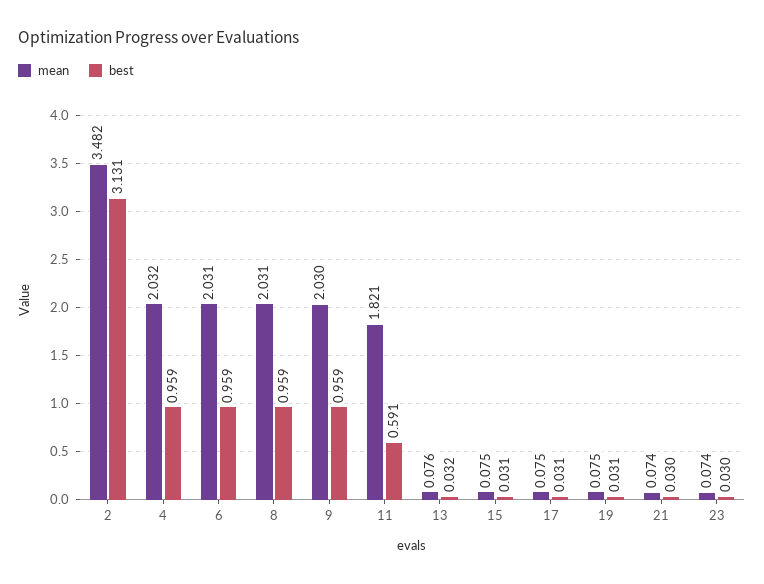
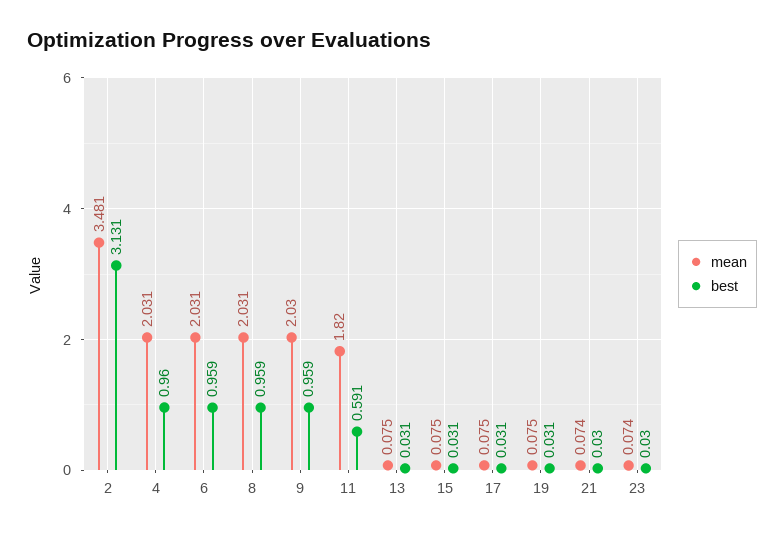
mean, 2: 3.482 -> 3.481
mean, 4: 2.032 -> 2.031
best, 4: 0.959 -> 0.96
mean, 11: 1.821 -> 1.82
mean, 13: 0.076 -> 0.075
best, 13: 0.032 -> 0.031

